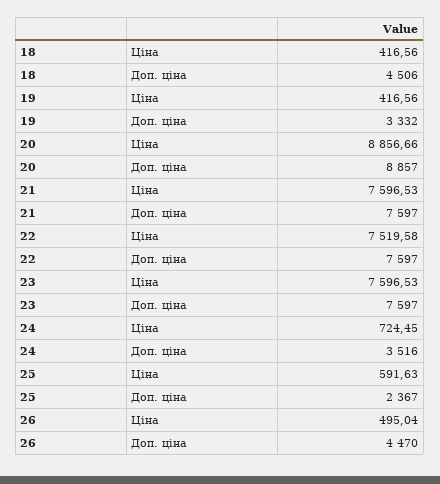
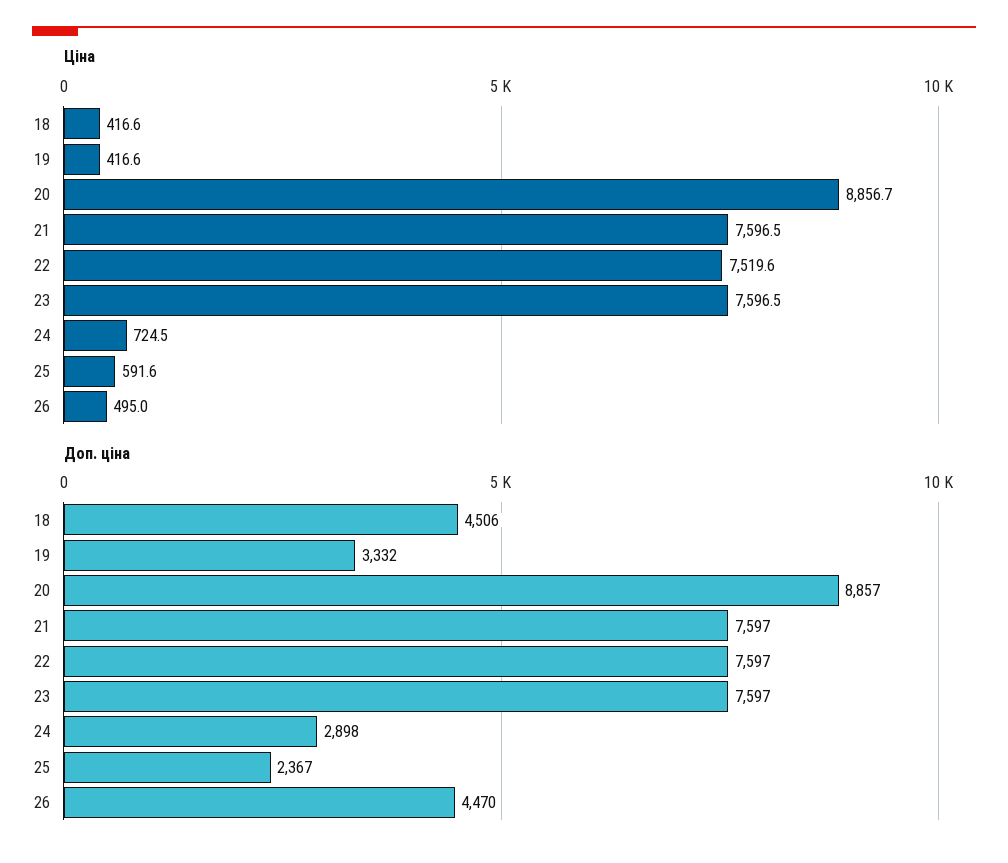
Доп. ціна, 24: 3516 -> 2898

